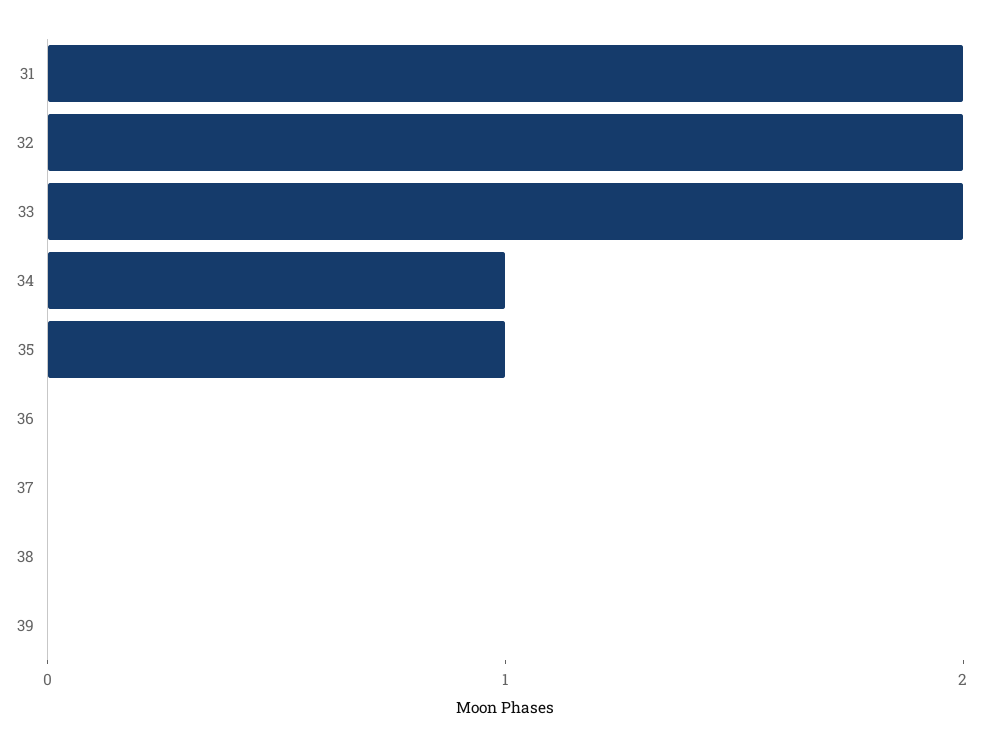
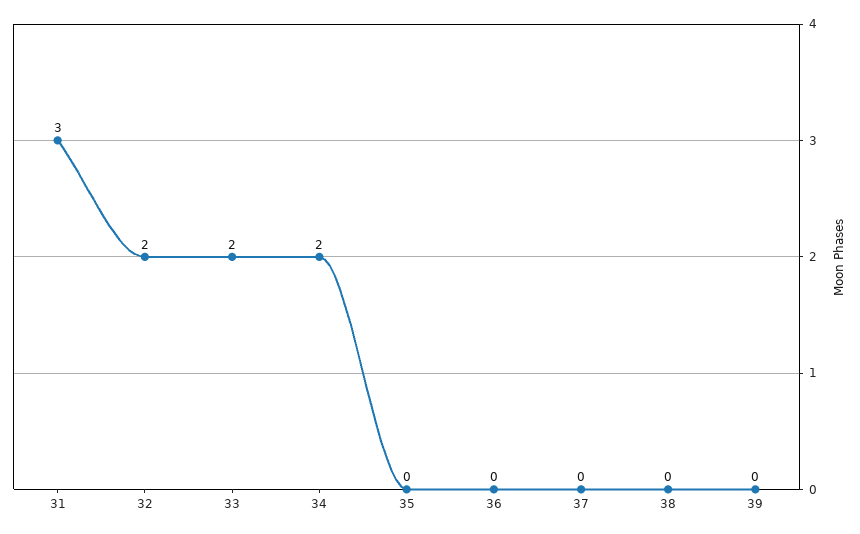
31: 2 -> 3
34: 1 -> 2
35: 1 -> 0

